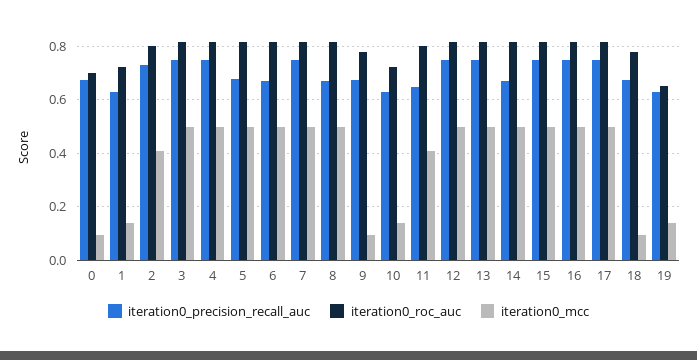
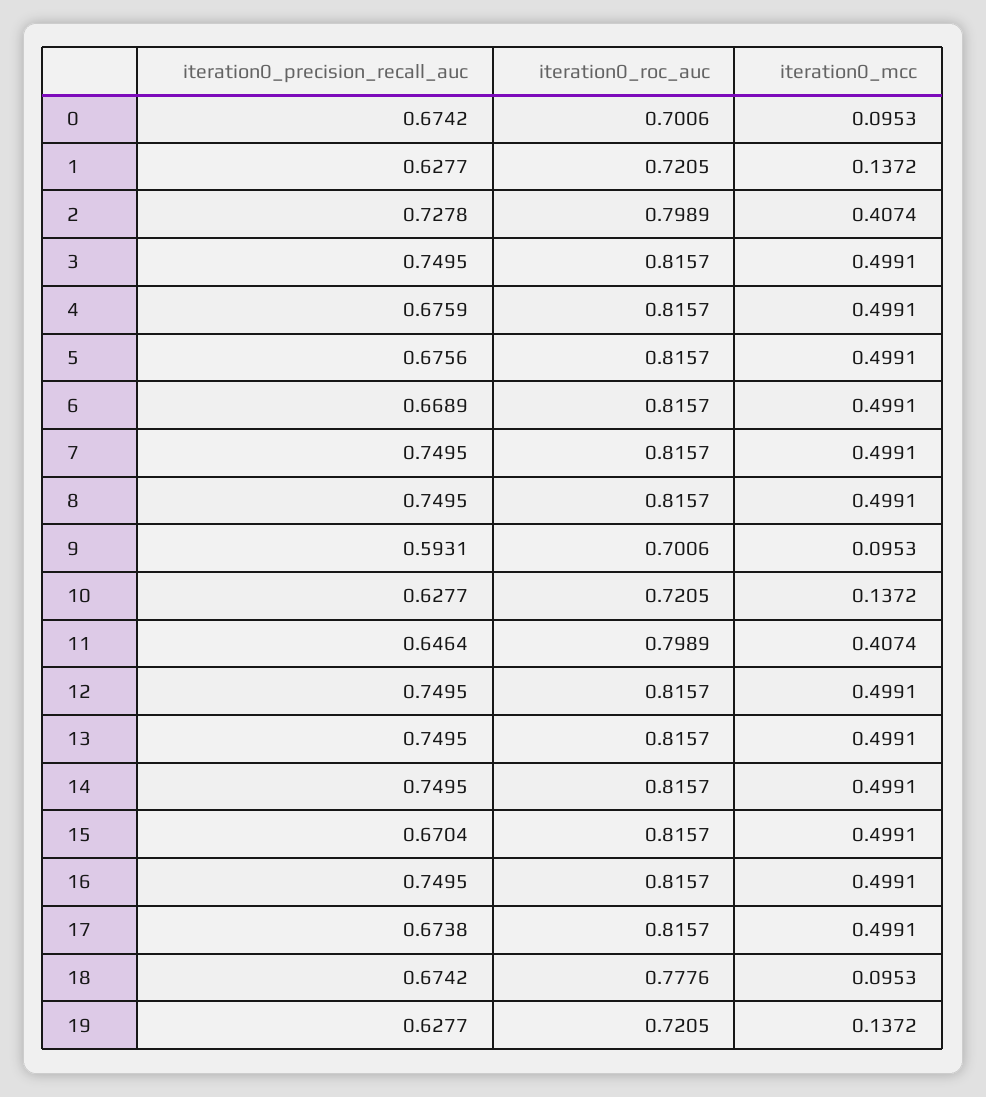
iteration0_precision_recall_auc, 4: 0.75 -> 0.6759
iteration0_precision_recall_auc, 8: 0.675 -> 0.7495
iteration0_precision_recall_auc, 9: 0.675 -> 0.5931
iteration0_roc_auc, 9: 0.775 -> 0.7006
iteration0_precision_recall_auc, 14: 0.675 -> 0.7495
iteration0_precision_recall_auc, 15: 0.75 -> 0.6704
iteration0_precision_recall_auc, 17: 0.75 -> 0.6738
iteration0_roc_auc, 19: 0.65 -> 0.7205

